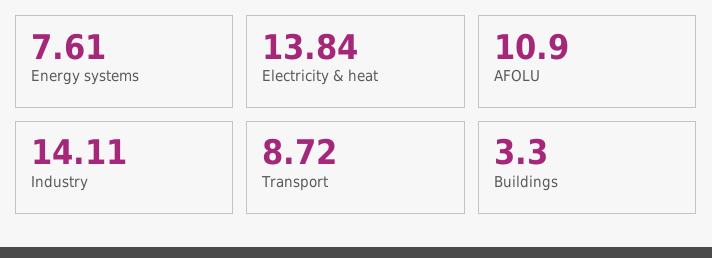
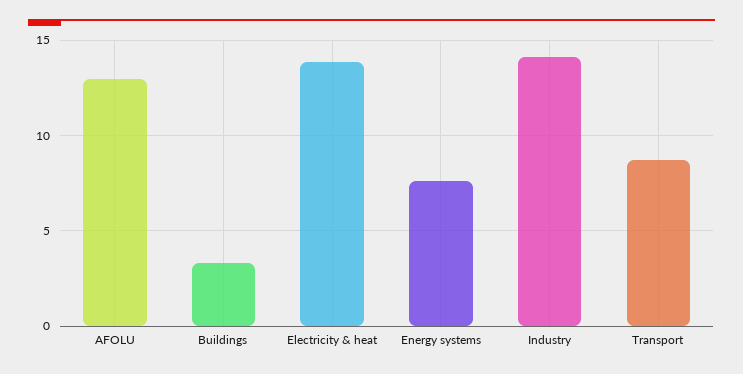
AFOLU: 10.9 -> 13

